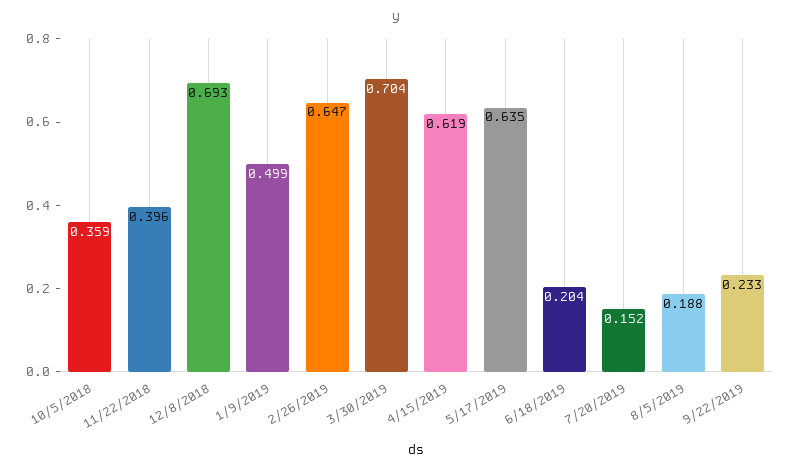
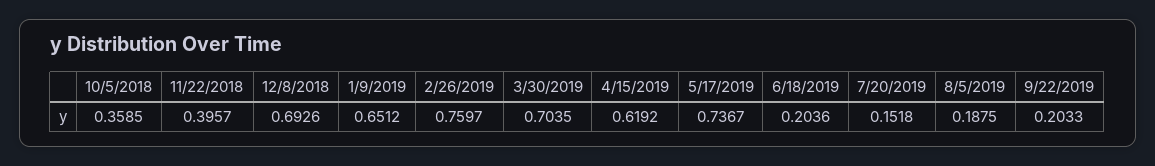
1/9/2019: 0.499 -> 0.6512
2/26/2019: 0.647 -> 0.7597
5/17/2019: 0.635 -> 0.7367
9/22/2019: 0.233 -> 0.2033

